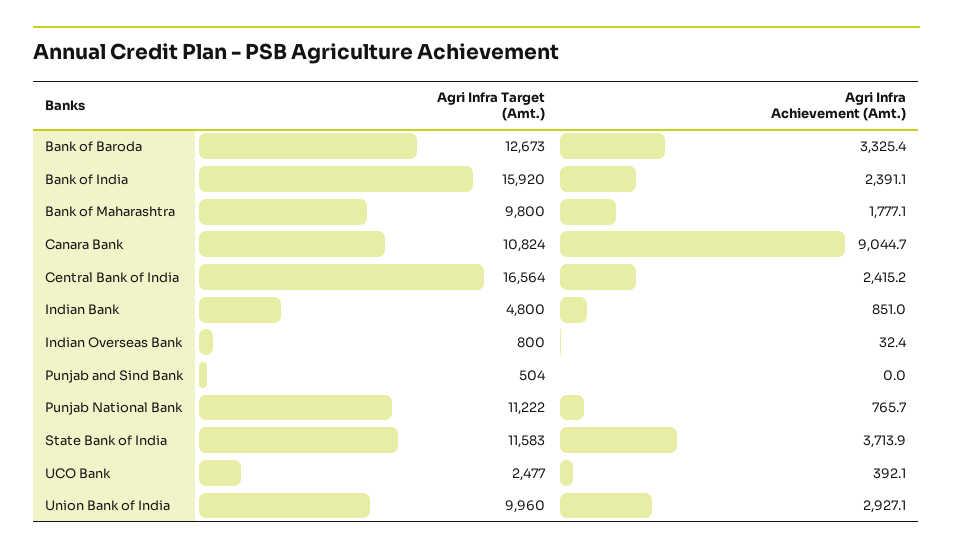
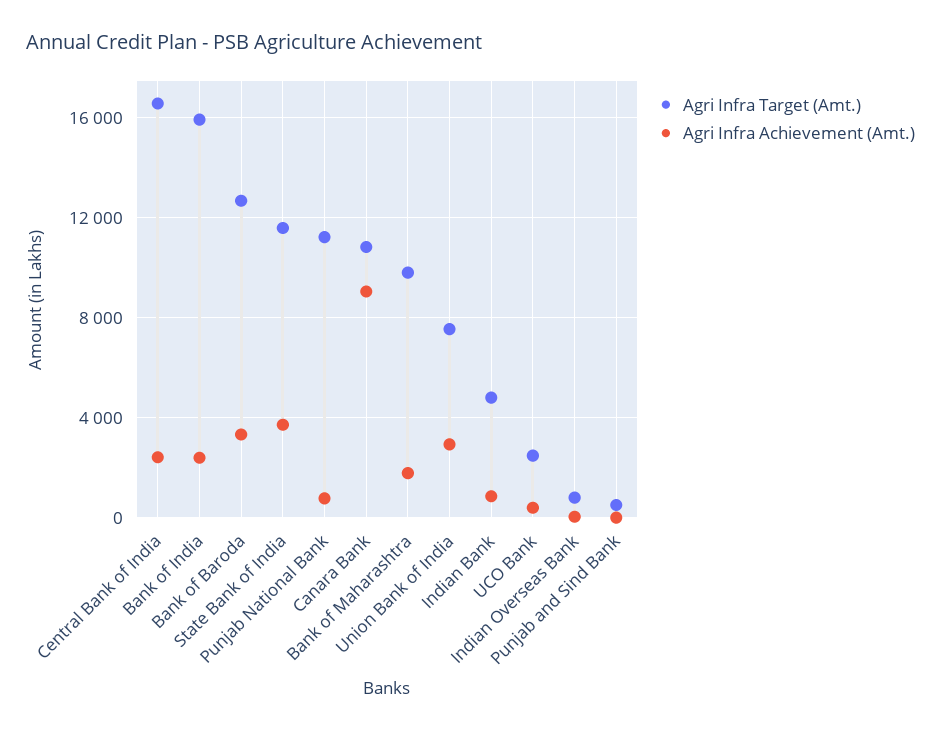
Agri Infra Target (Amt.), Union Bank of India: 9960 -> 7500

